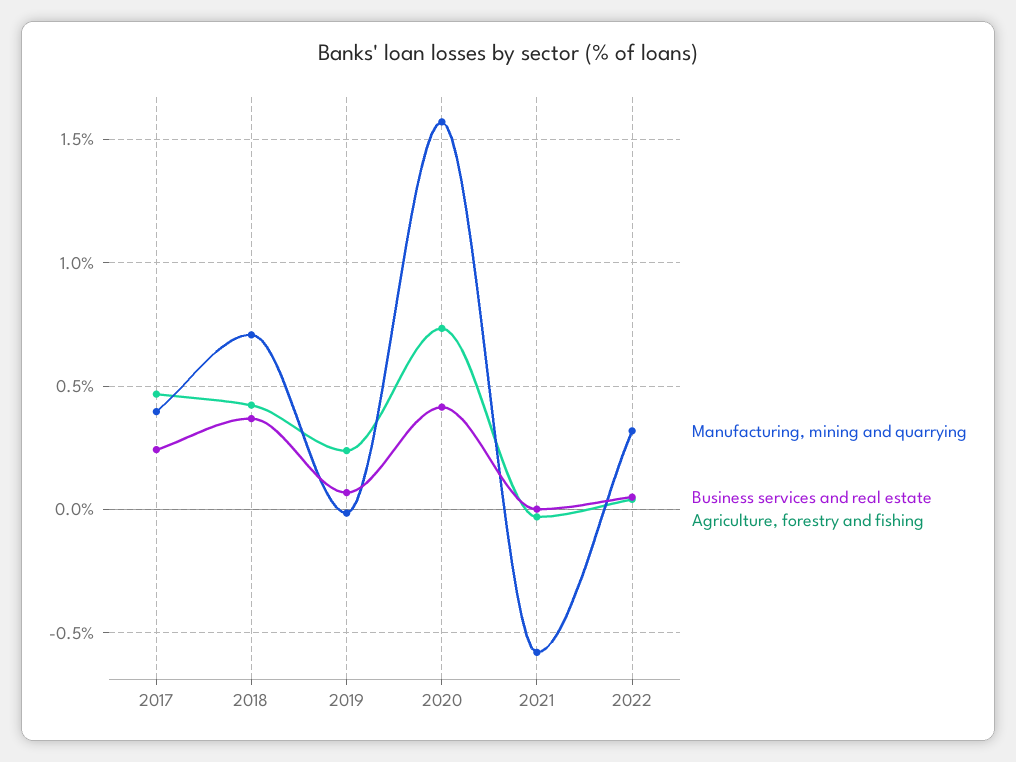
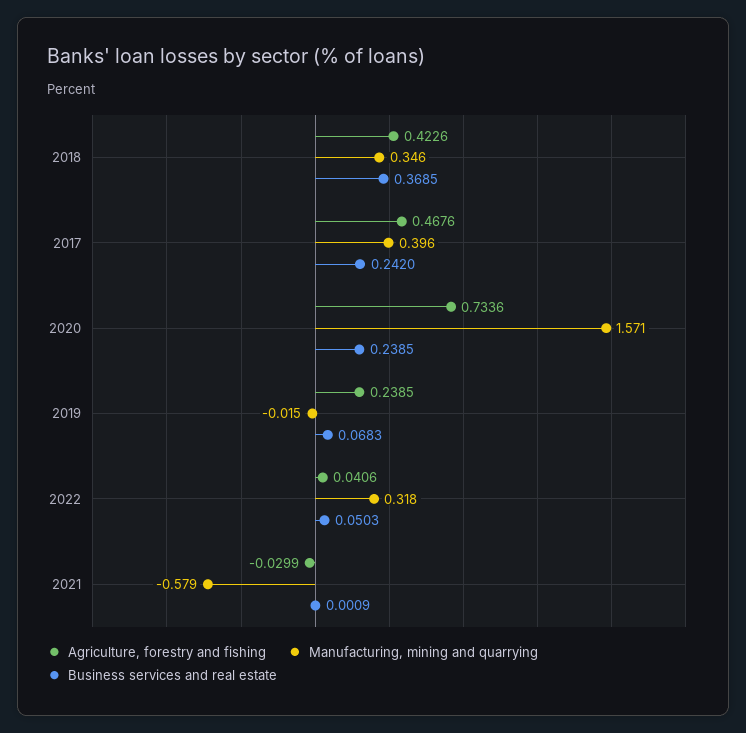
Manufacturing, mining and quarrying, 2018: 0.7 -> 0.346
Business services and real estate, 2020: 0.4 -> 0.2385

